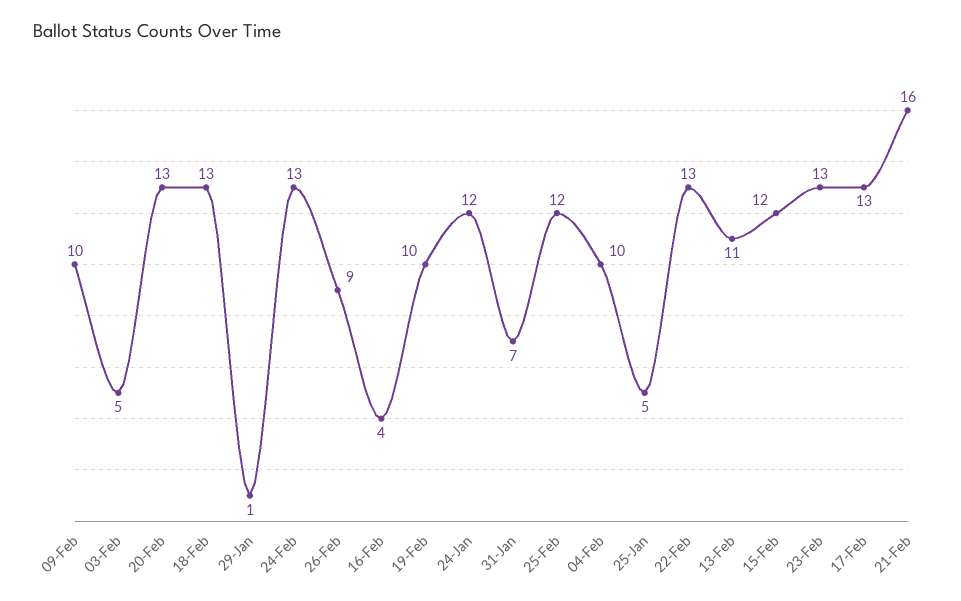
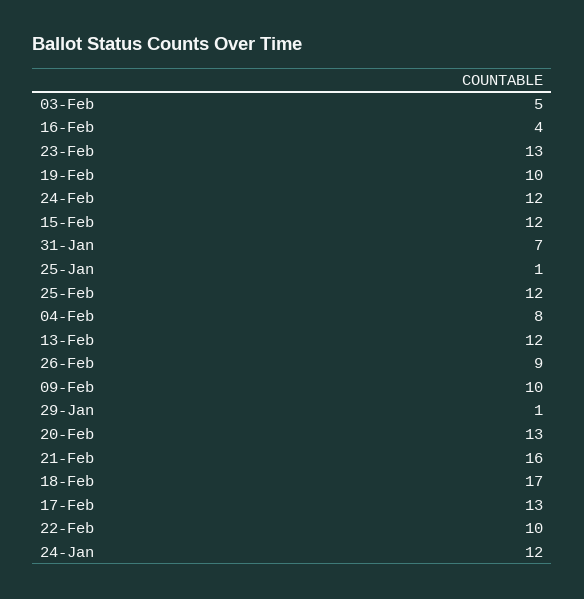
18-Feb: 13 -> 17
24-Feb: 13 -> 12
04-Feb: 10 -> 8
25-Jan: 5 -> 1
22-Feb: 13 -> 10
13-Feb: 11 -> 12

